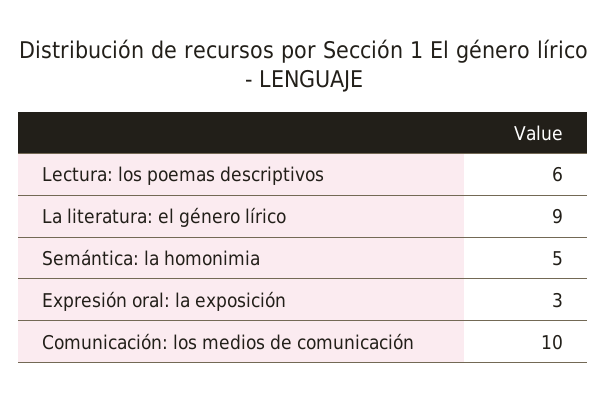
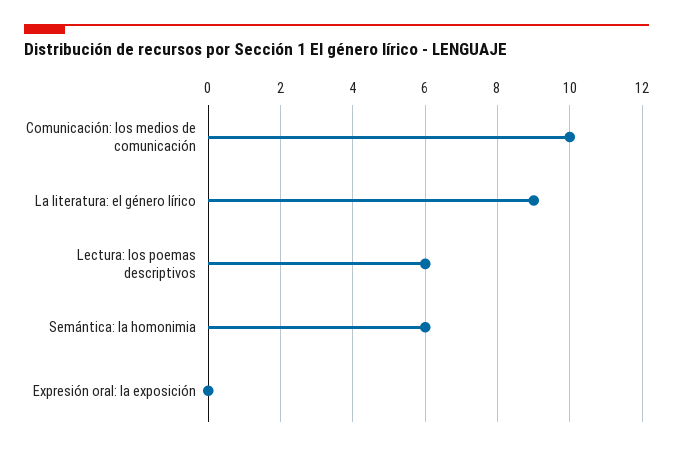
Semántica: la homonimia: 5 -> 6
Expresión oral: la exposición: 3 -> 0

